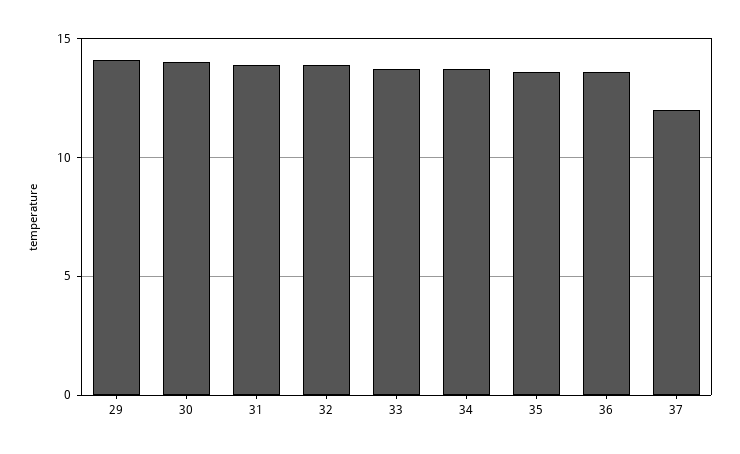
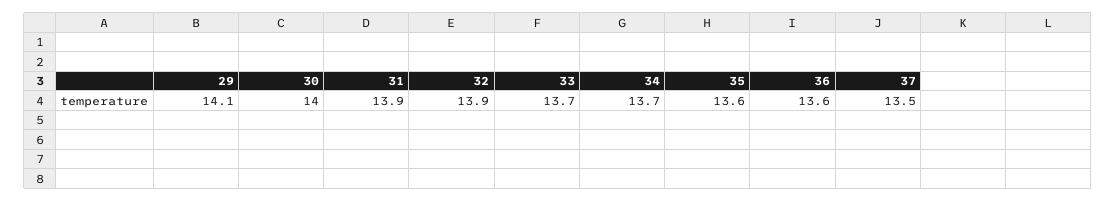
37: 12 -> 13.5

